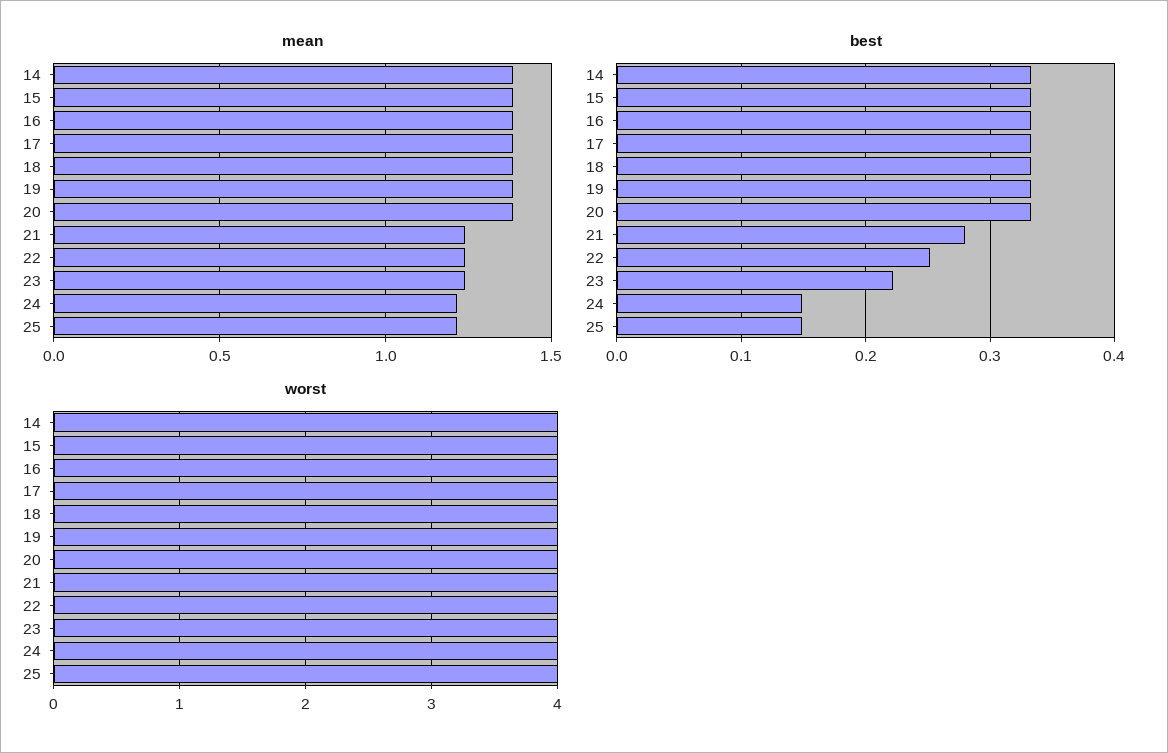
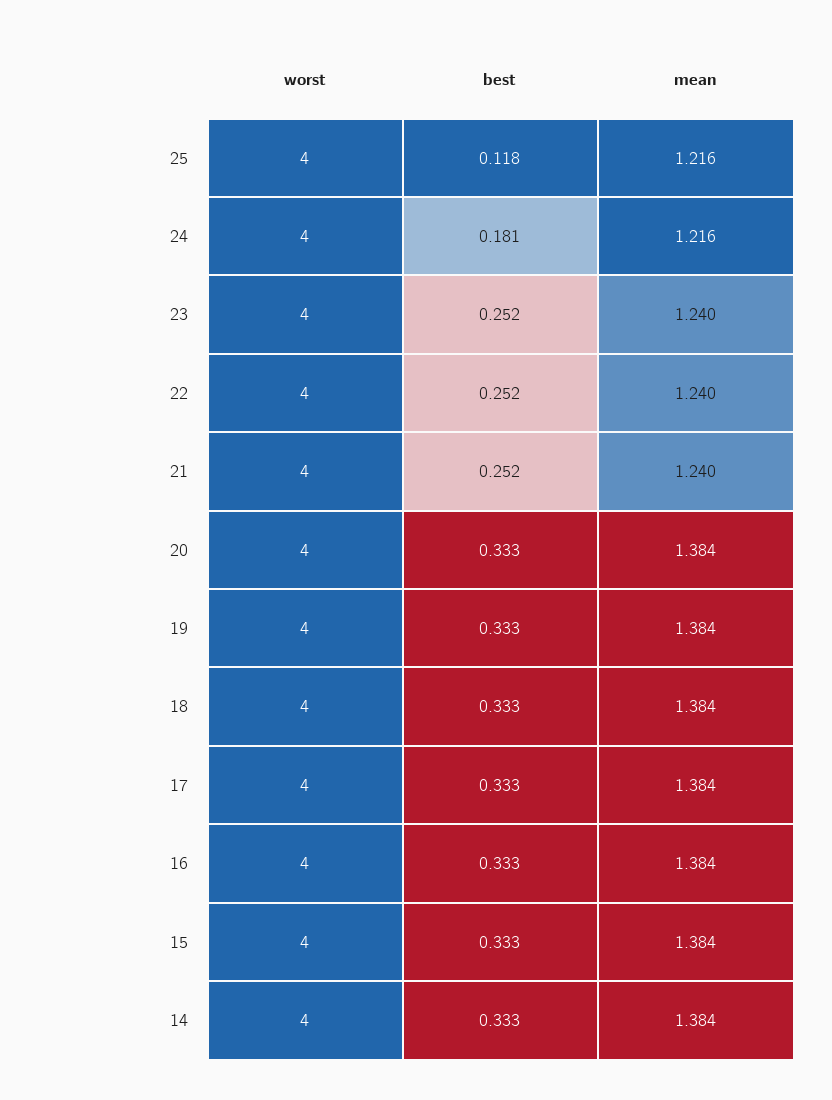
best, 21: 0.28 -> 0.252
best, 23: 0.22 -> 0.252
best, 24: 0.15 -> 0.181
best, 25: 0.15 -> 0.118

